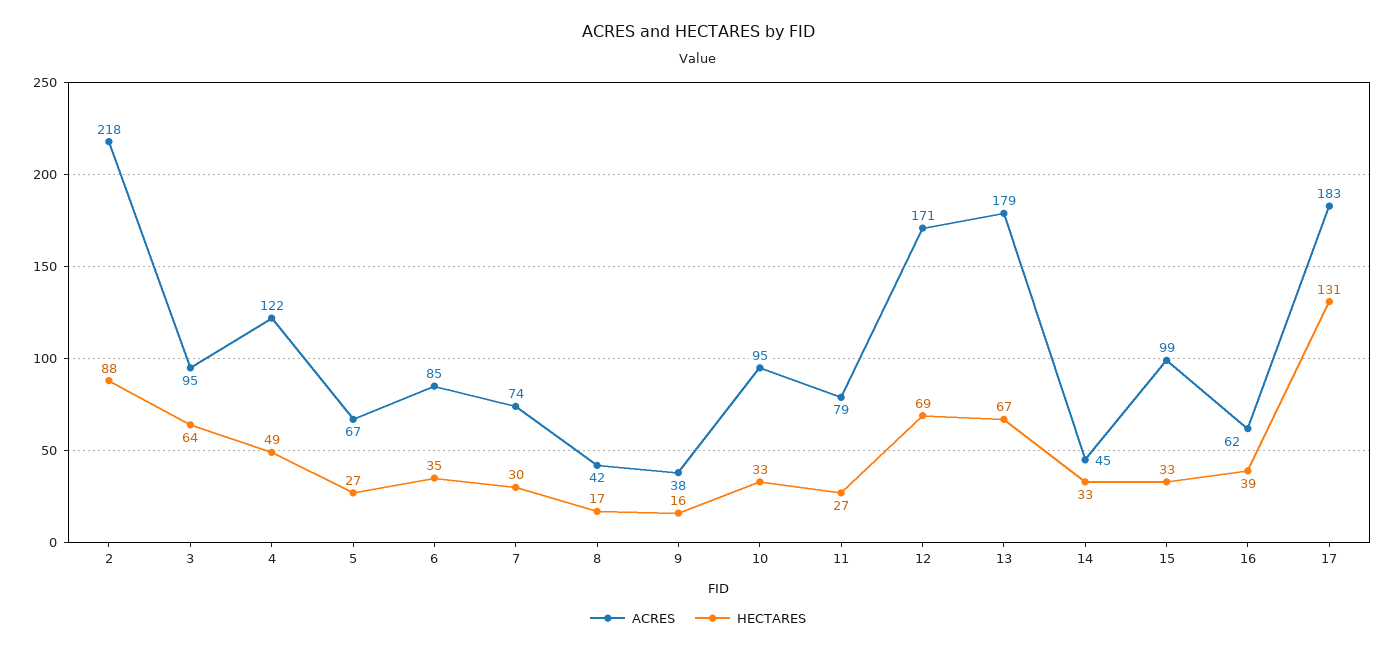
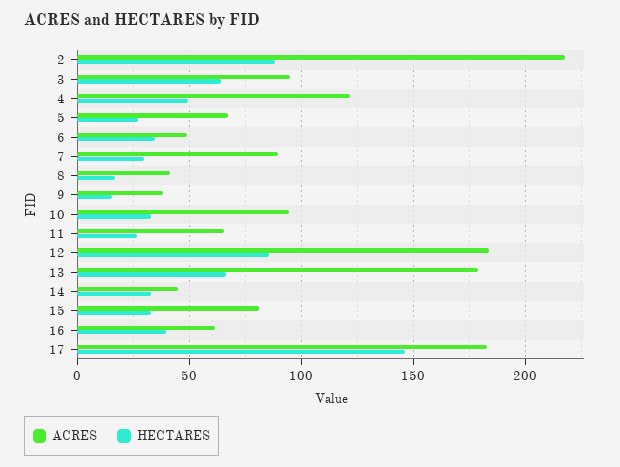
ACRES, 6: 85 -> 50
ACRES, 7: 74 -> 90
ACRES, 11: 79 -> 65
ACRES, 12: 171 -> 185
HECTARES, 12: 69 -> 85
ACRES, 15: 99 -> 80
HECTARES, 17: 131 -> 145

